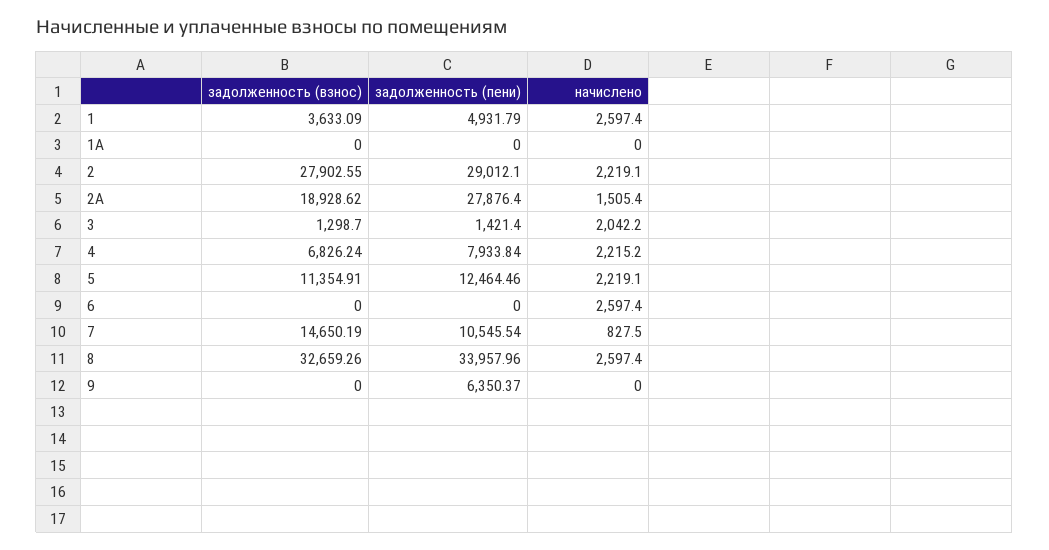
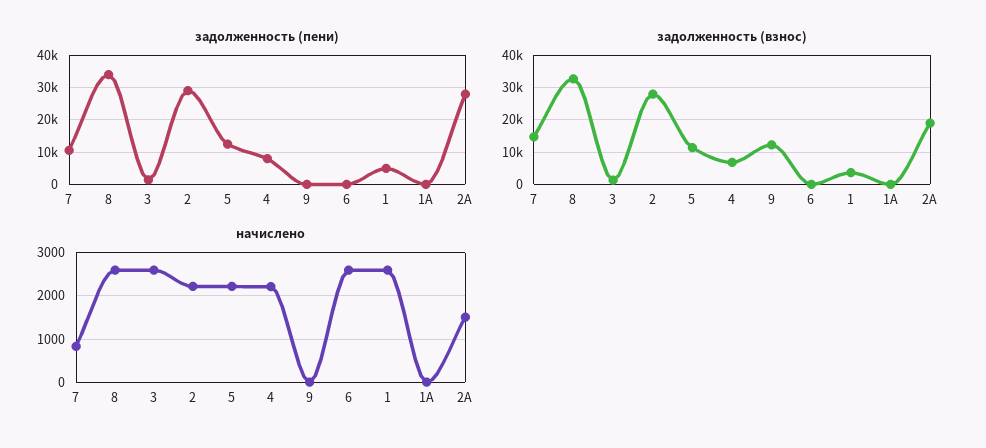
начислено, 3: 2042.2 -> 2600
задолженность (взнос), 9: 0 -> 12000
задолженность (пени), 9: 6350.37 -> 0

